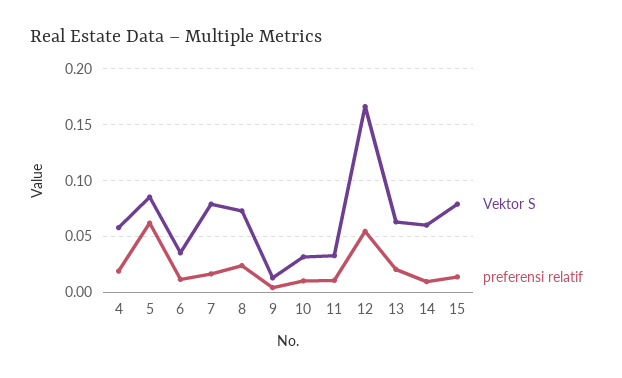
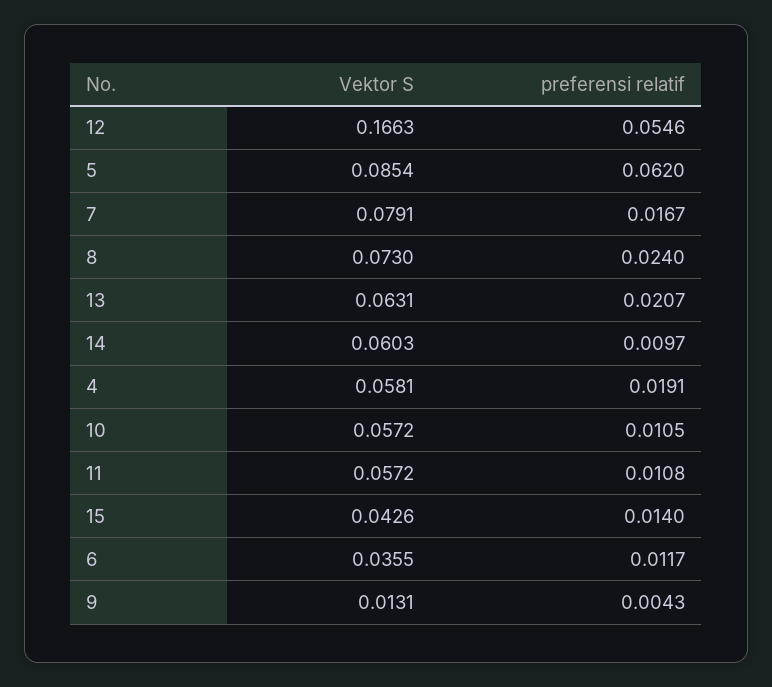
Vektor S, 10: 0.03 -> 0.0572
Vektor S, 11: 0.03 -> 0.0572
Vektor S, 15: 0.08 -> 0.0426

